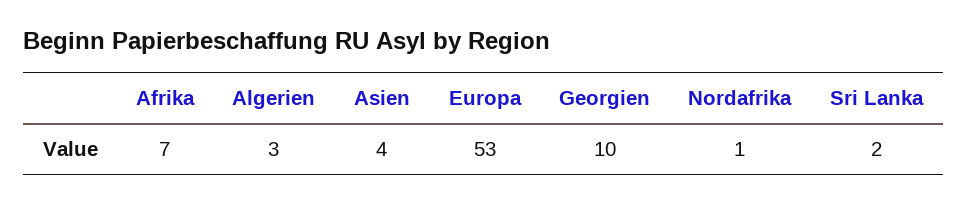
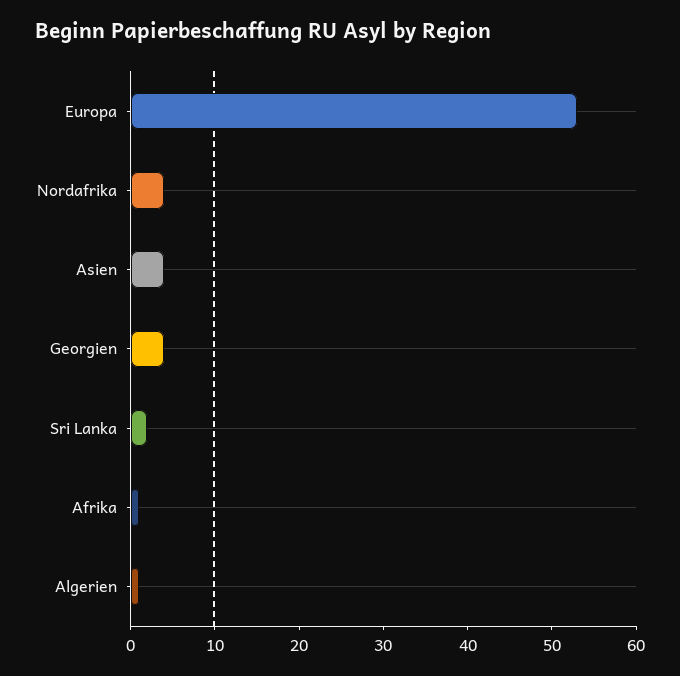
Afrika: 7 -> 1
Algerien: 3 -> 1
Georgien: 10 -> 4
Nordafrika: 1 -> 4

